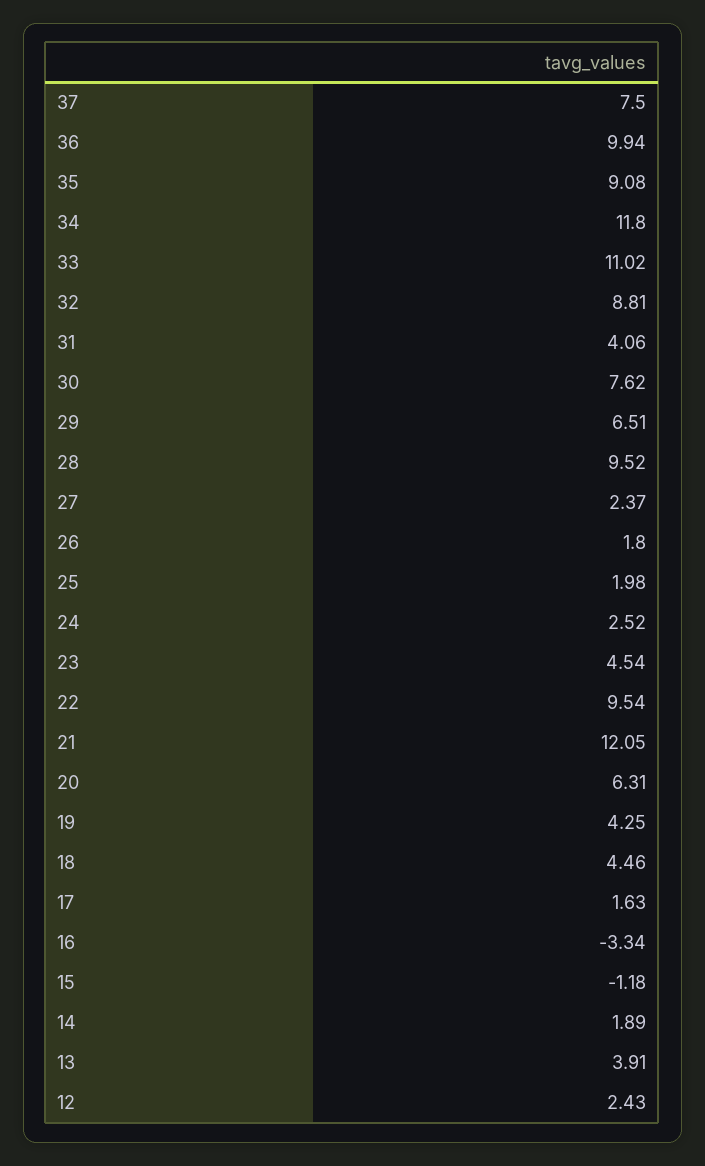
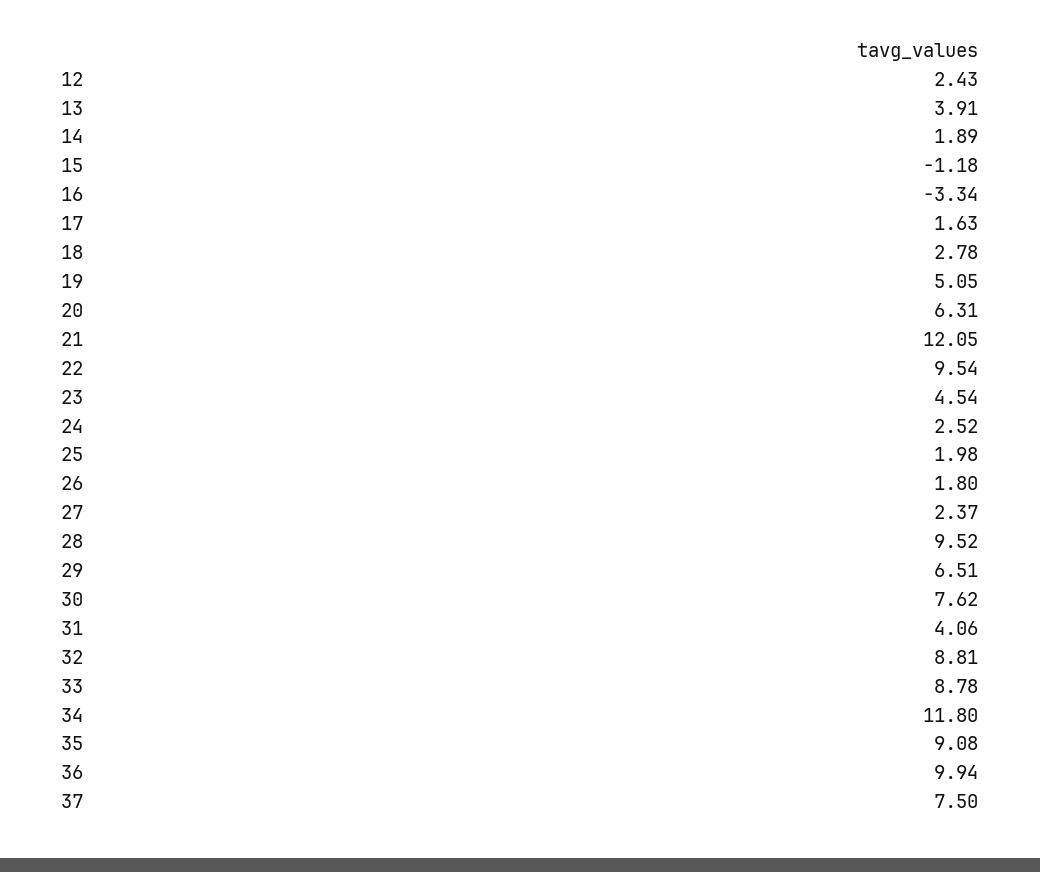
33: 11.02 -> 8.78
19: 4.25 -> 5.05
18: 4.46 -> 2.78

